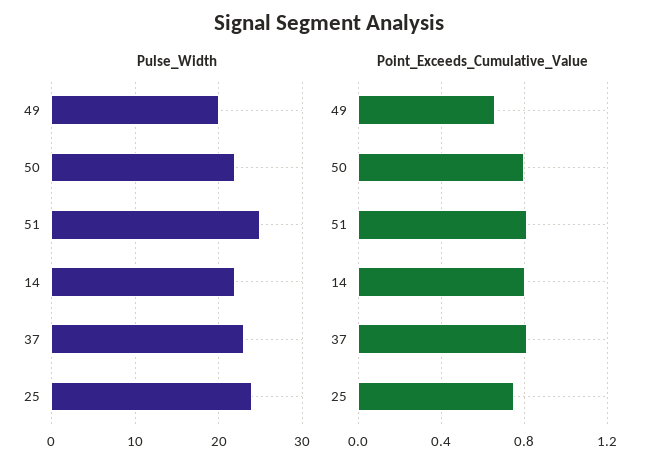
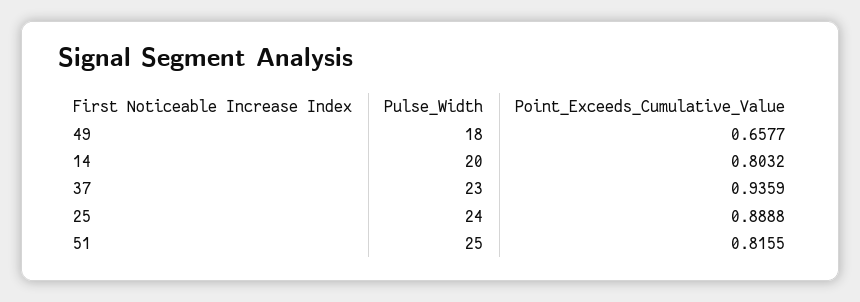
Pulse_Width, 49: 20 -> 18
Pulse_Width, 50: 22 -> none
Pulse_Width, 14: 22 -> 20
Point_Exceeds_Cumulative_Value, 50: 0.8 -> none
Point_Exceeds_Cumulative_Value, 37: 0.8 -> 0.9359
Point_Exceeds_Cumulative_Value, 25: 0.75 -> 0.8888

